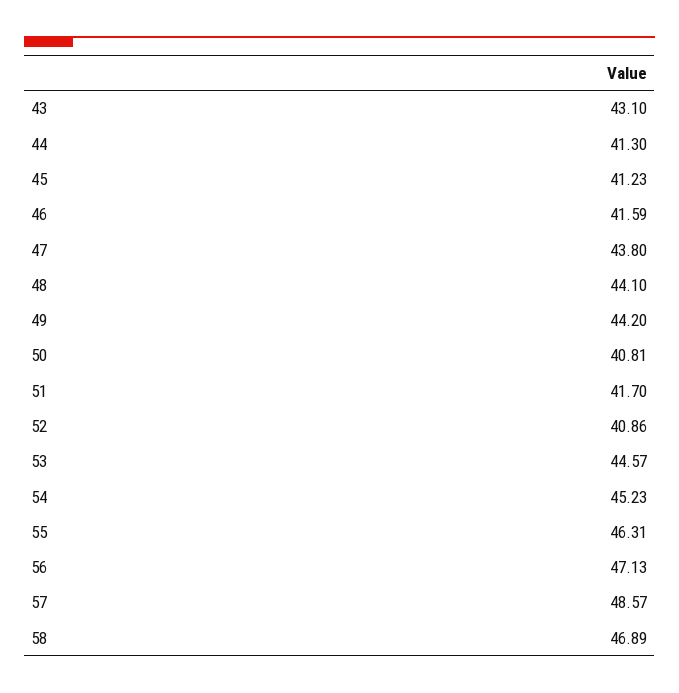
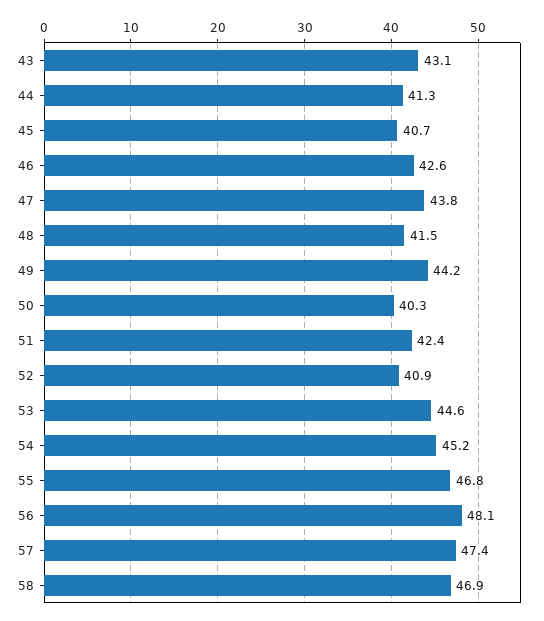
45: 41.23 -> 40.7
46: 41.59 -> 42.6
48: 44.1 -> 41.5
50: 40.81 -> 40.3
51: 41.7 -> 42.4
55: 46.31 -> 46.8
56: 47.13 -> 48.1
57: 48.57 -> 47.4

